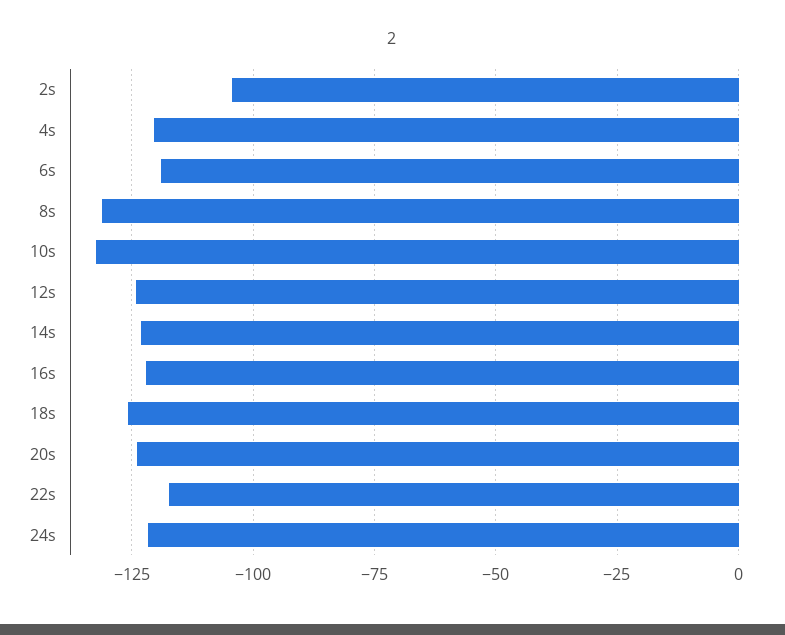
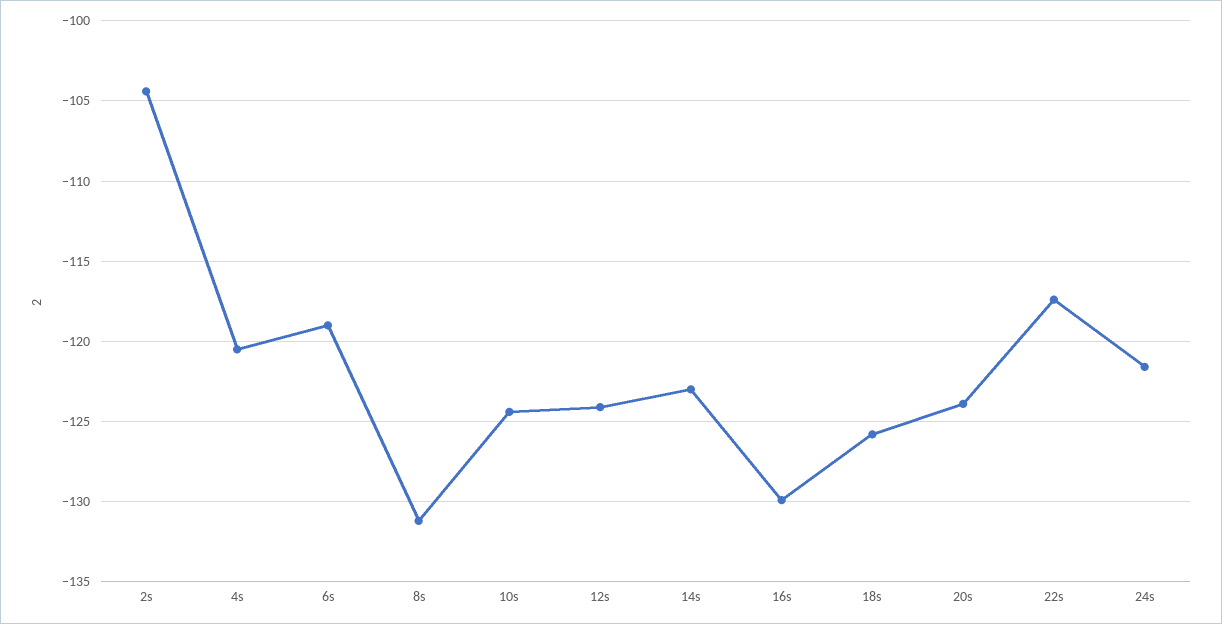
10s: -132.5 -> -124.5
16s: -122.5 -> -130

